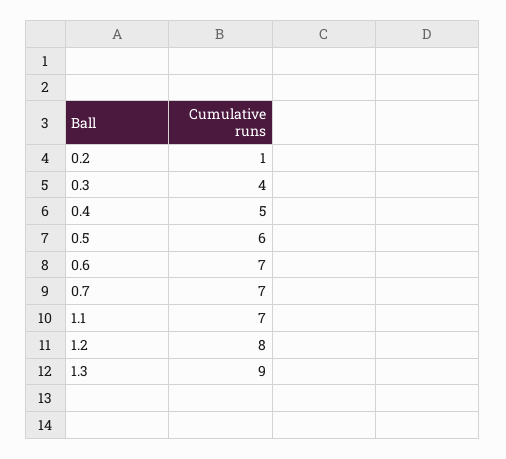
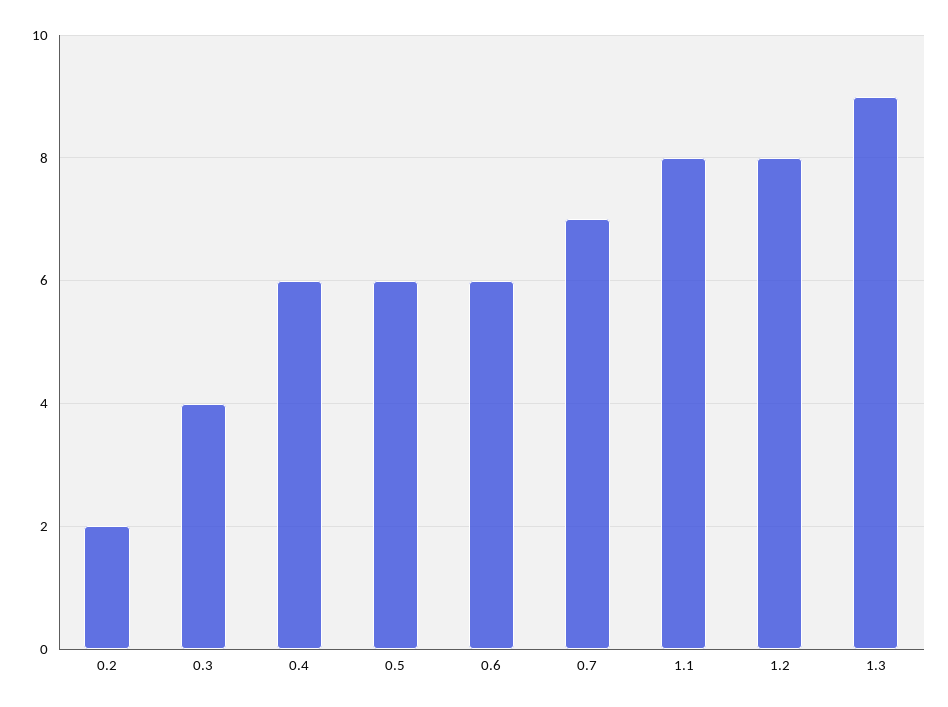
0.2: 1 -> 2
0.4: 5 -> 6
0.6: 7 -> 6
1.1: 7 -> 8

